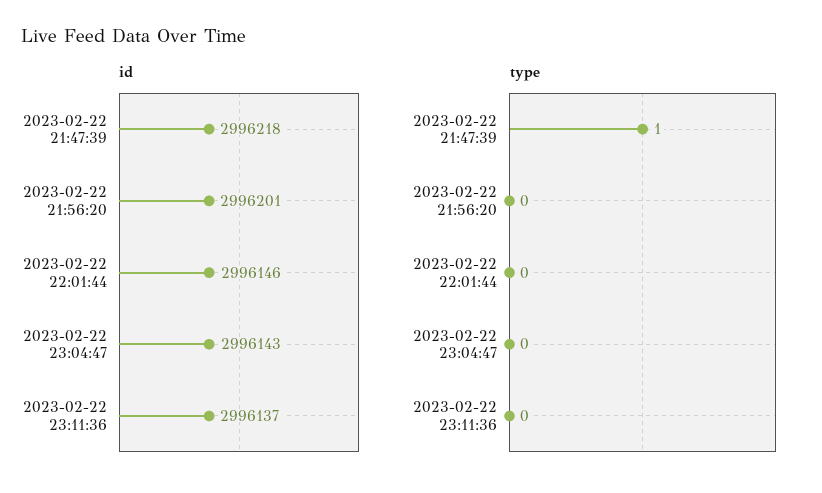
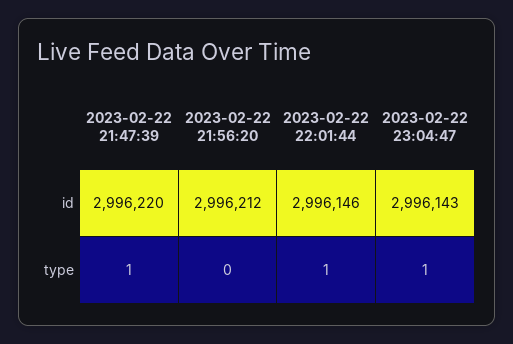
id, 2023-02-22 21:47:39: 2996218 -> 2996220
id, 2023-02-22 21:56:20: 2996201 -> 2996212
id, 2023-02-22 23:11:36: 2996137 -> none
type, 2023-02-22 22:01:44: 0 -> 1
type, 2023-02-22 23:04:47: 0 -> 1
type, 2023-02-22 23:11:36: 0 -> none

